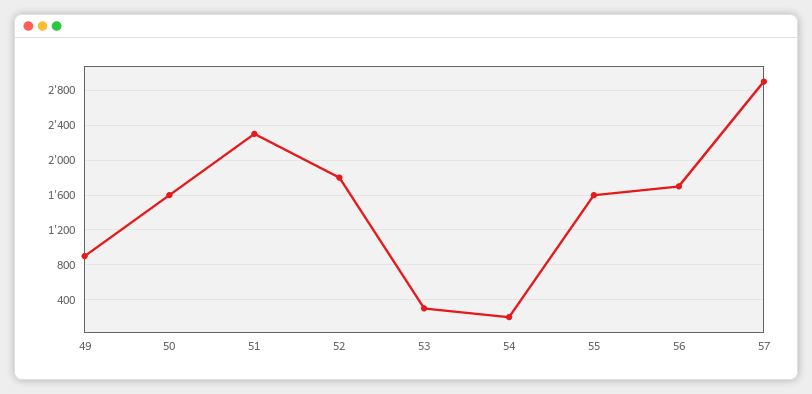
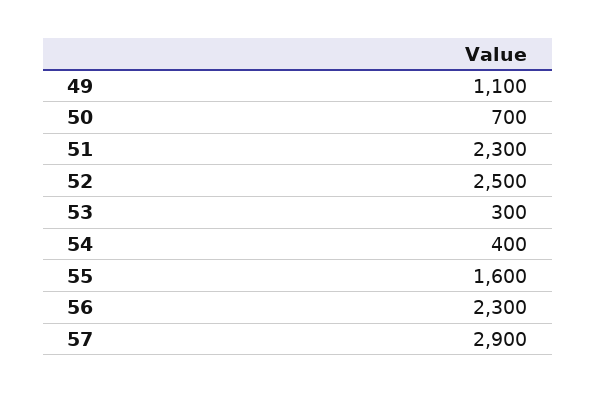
49: 900 -> 1100
50: 1600 -> 700
52: 1800 -> 2500
54: 200 -> 400
56: 1700 -> 2300

